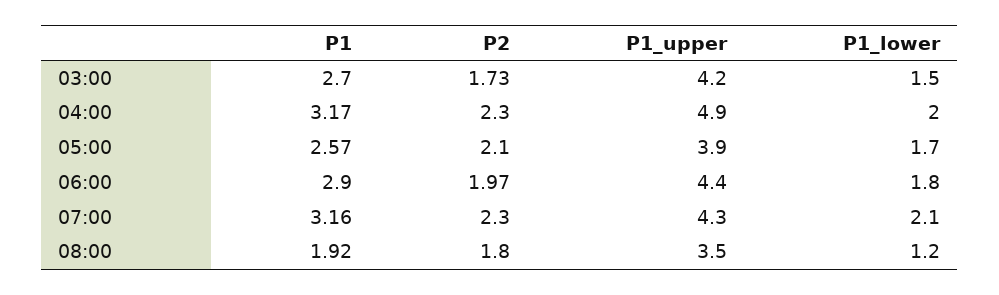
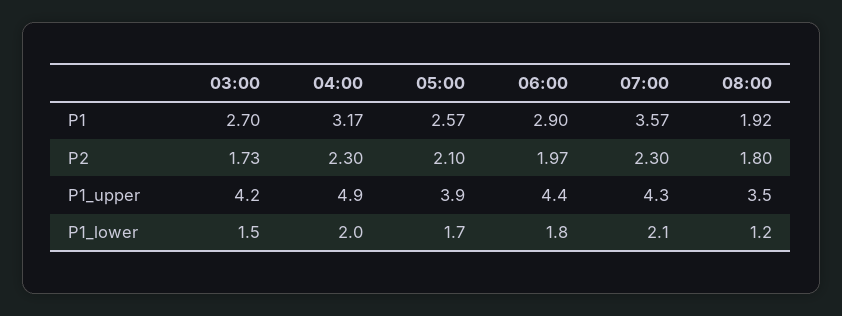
P1, 07:00: 3.16 -> 3.57

